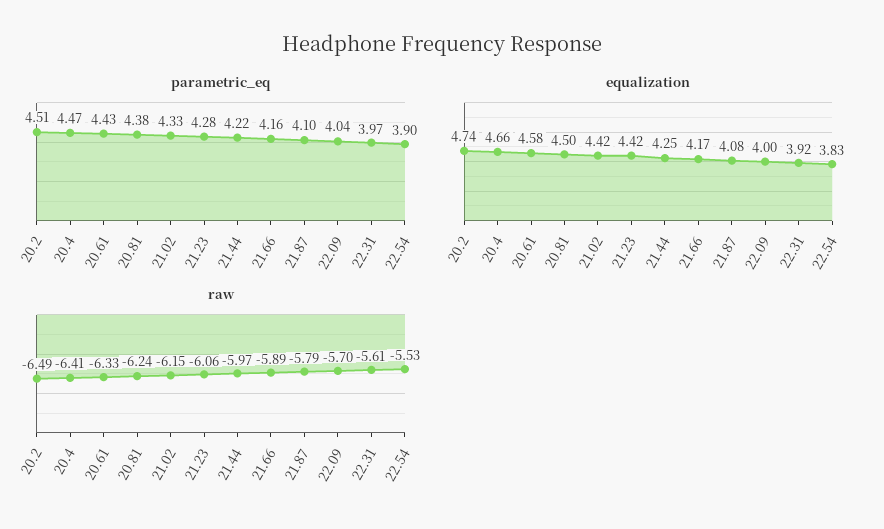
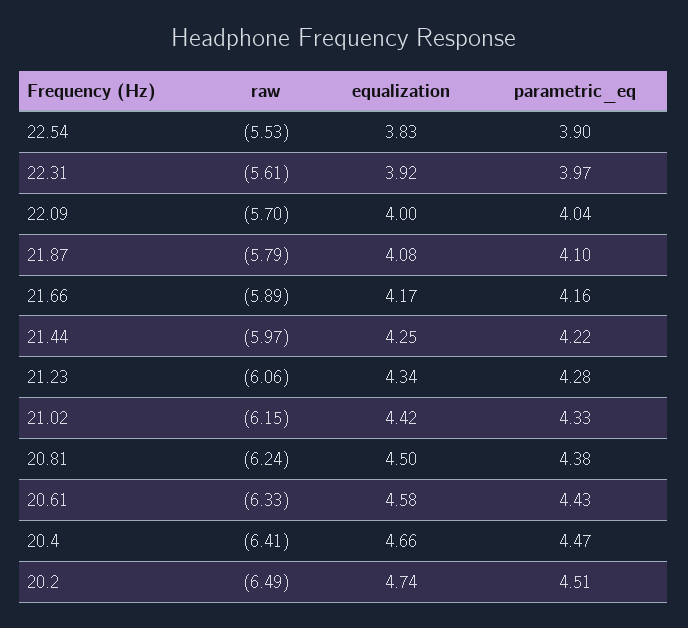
equalization, 21.23: 4.42 -> 4.34

